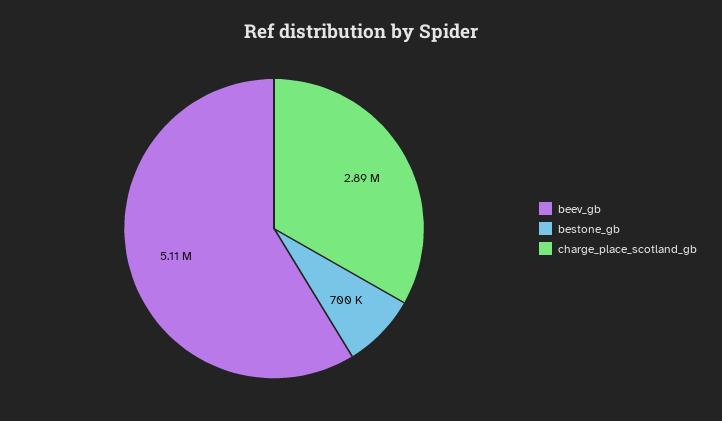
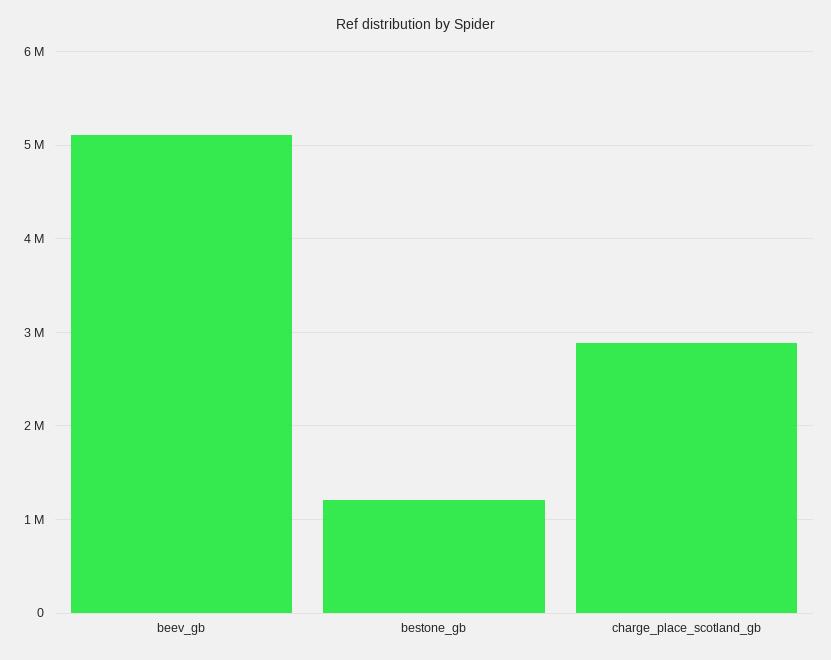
bestone_gb: 700000 -> 1200000

